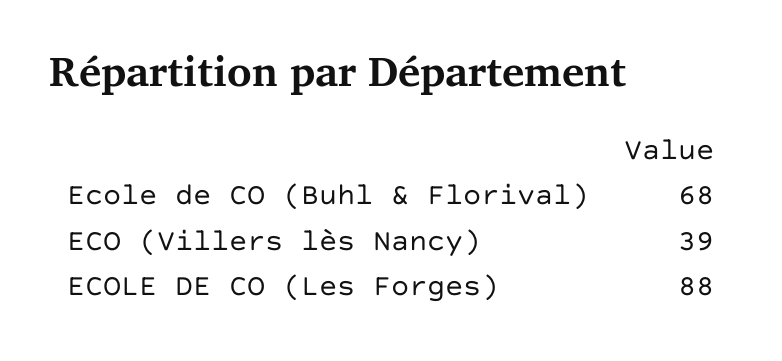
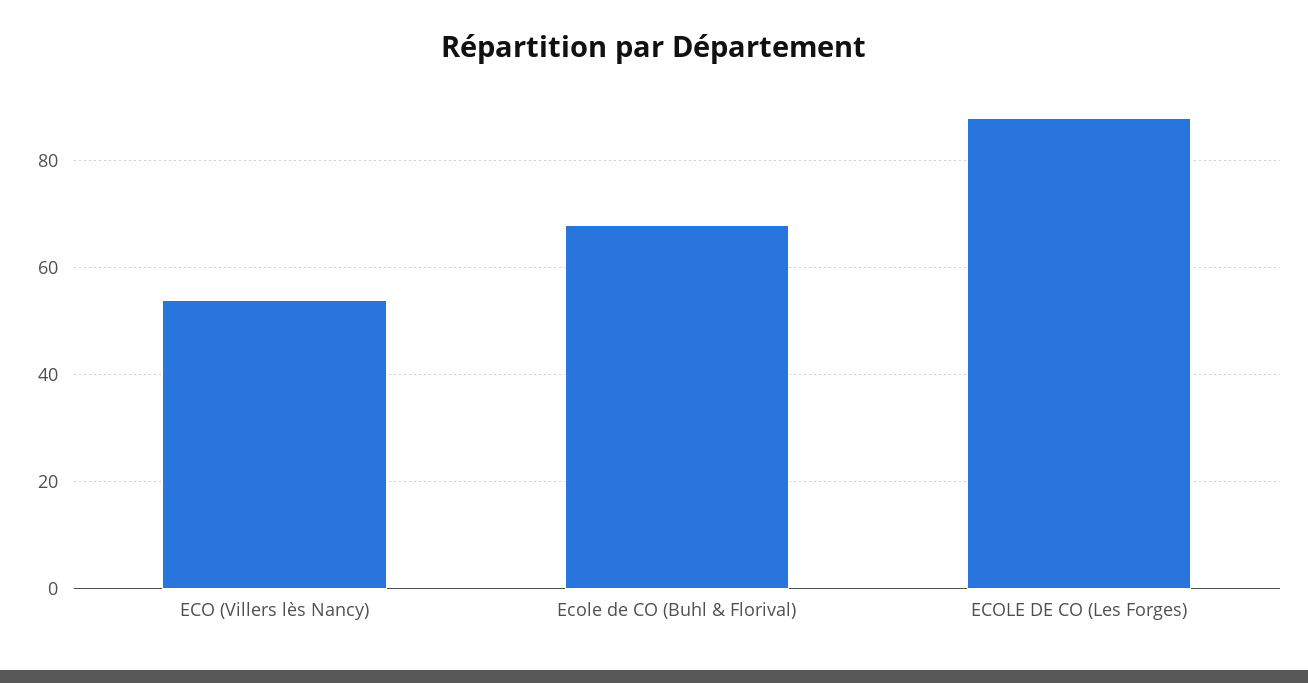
ECO (Villers lès Nancy): 39 -> 55

